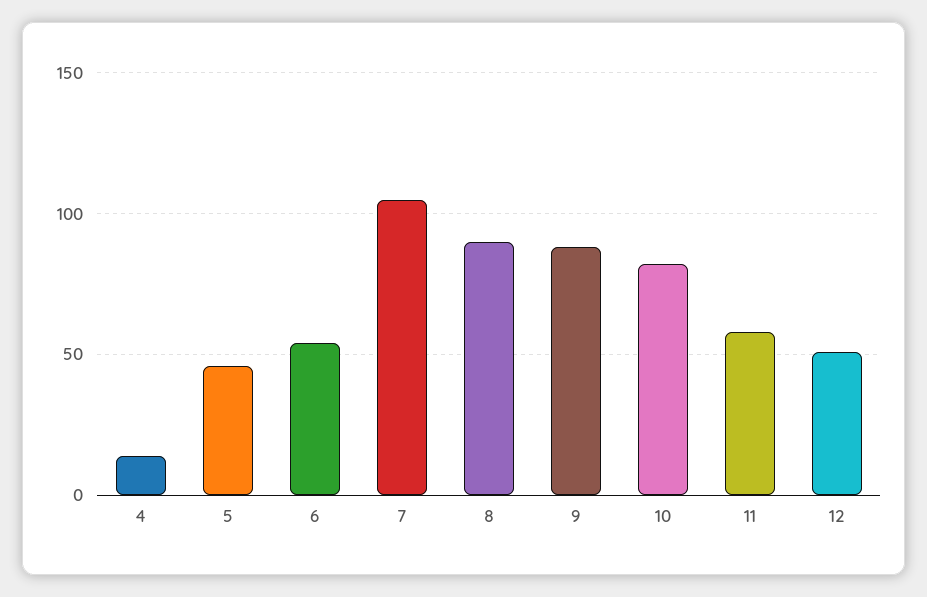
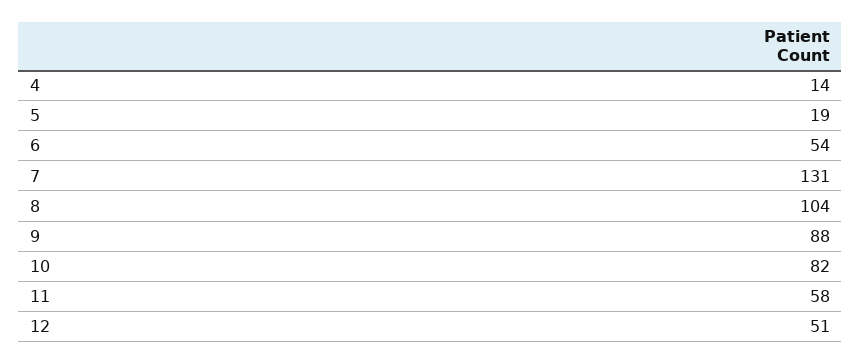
5: 45 -> 19
7: 105 -> 131
8: 90 -> 104

